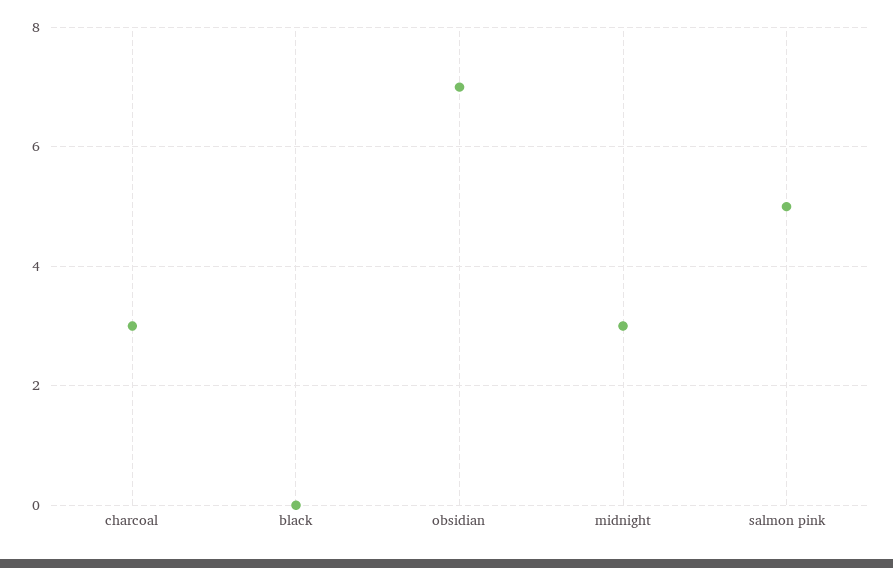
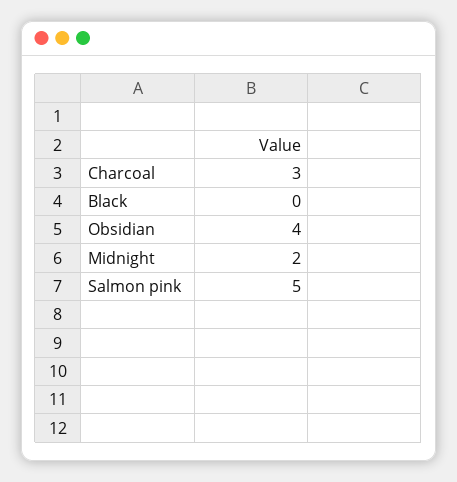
obsidian: 7 -> 4
midnight: 3 -> 2

